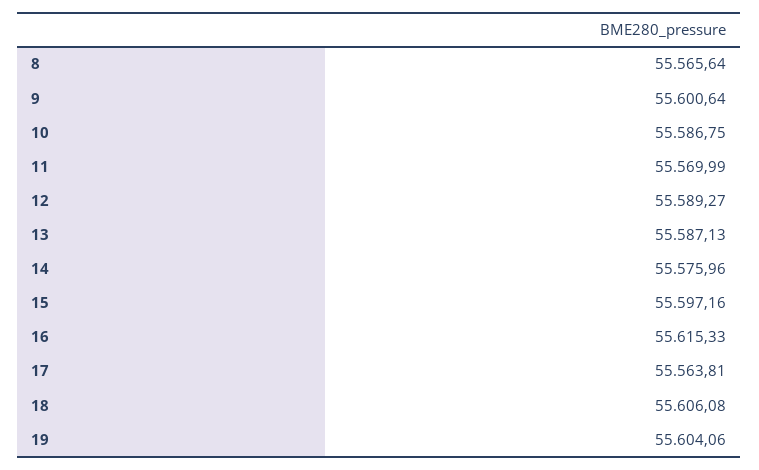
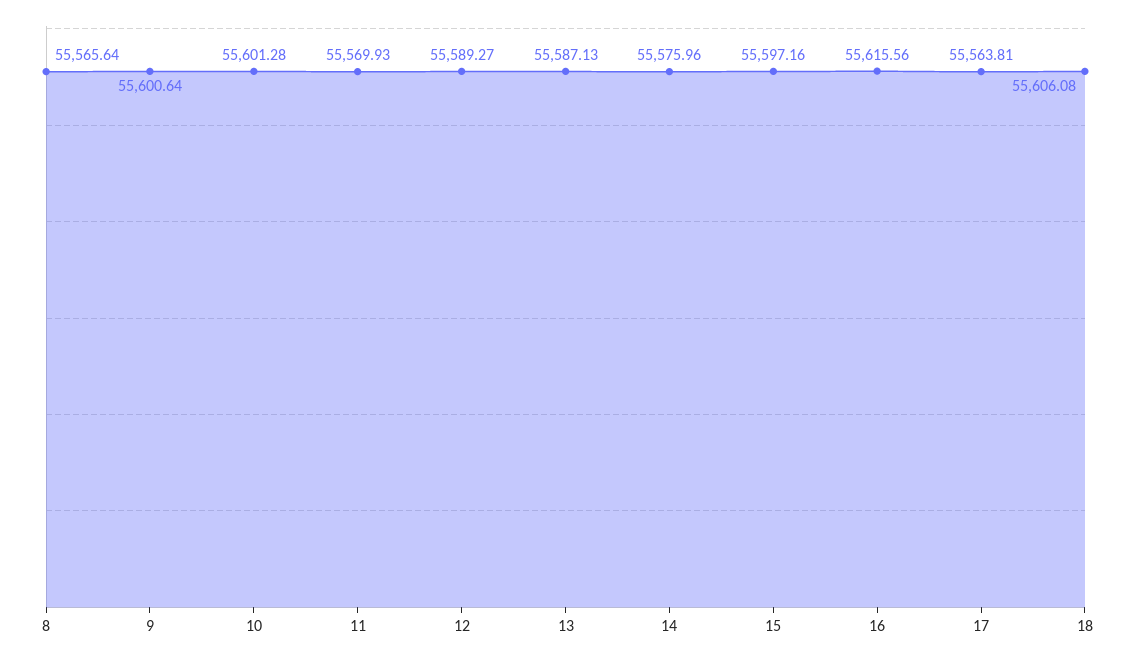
10: 55586.75 -> 55601.28
11: 55569.99 -> 55569.93
16: 55615.33 -> 55615.56
19: 55604.06 -> none

